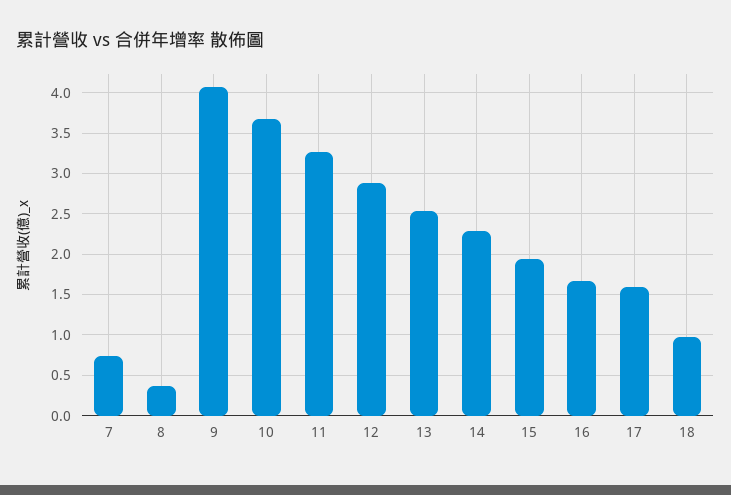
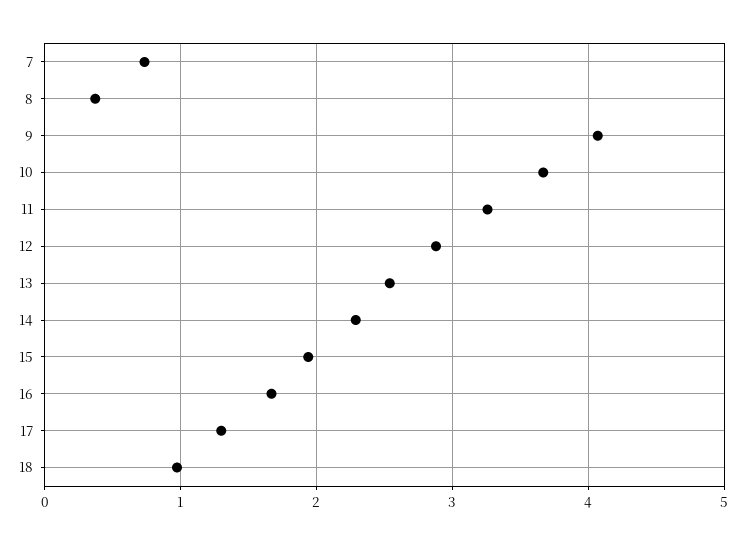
17: 1.6 -> 1.3

